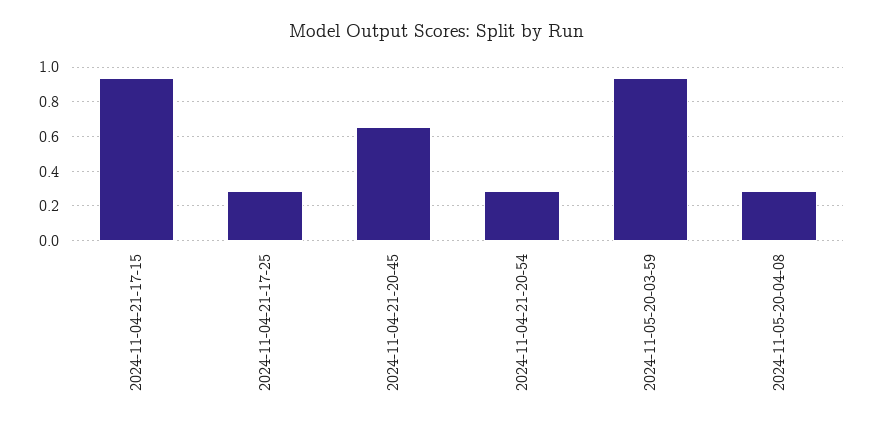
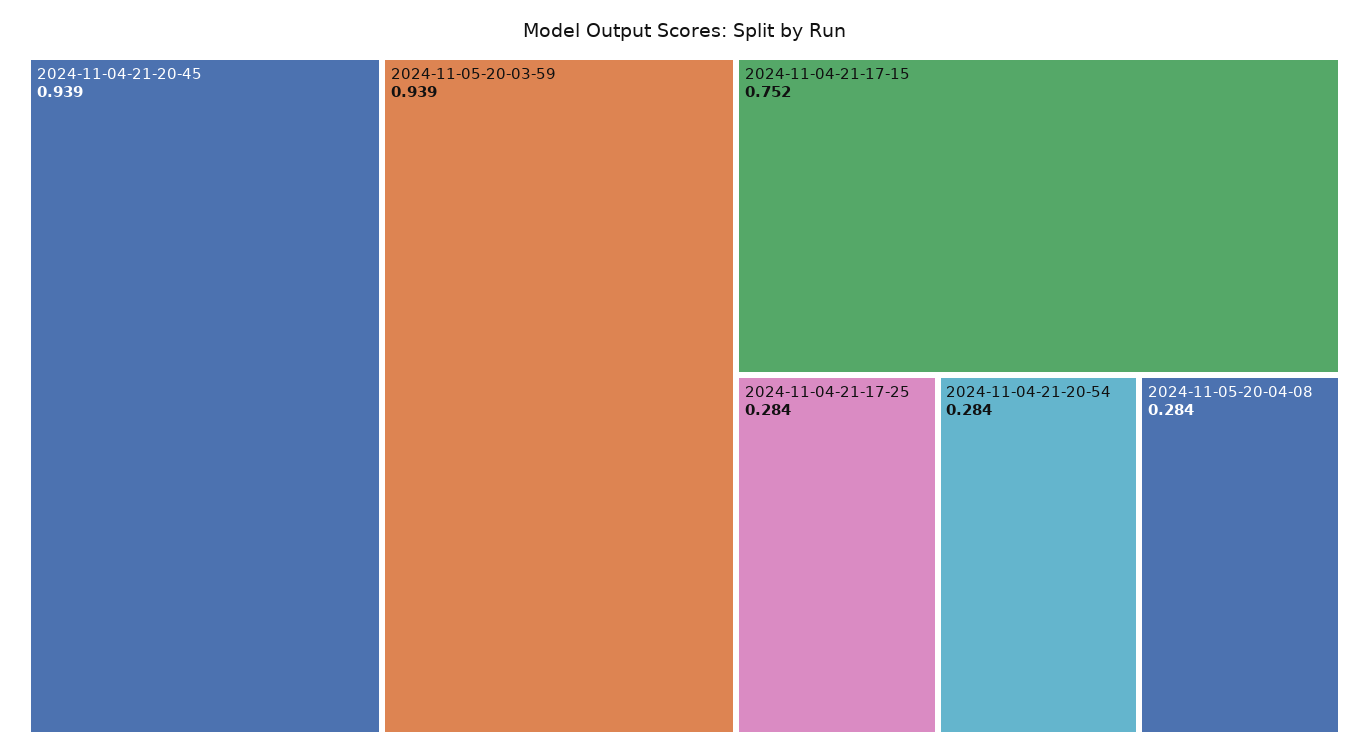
2024-11-04-21-17-15: 0.95 -> 0.752
2024-11-04-21-20-45: 0.65 -> 0.939

